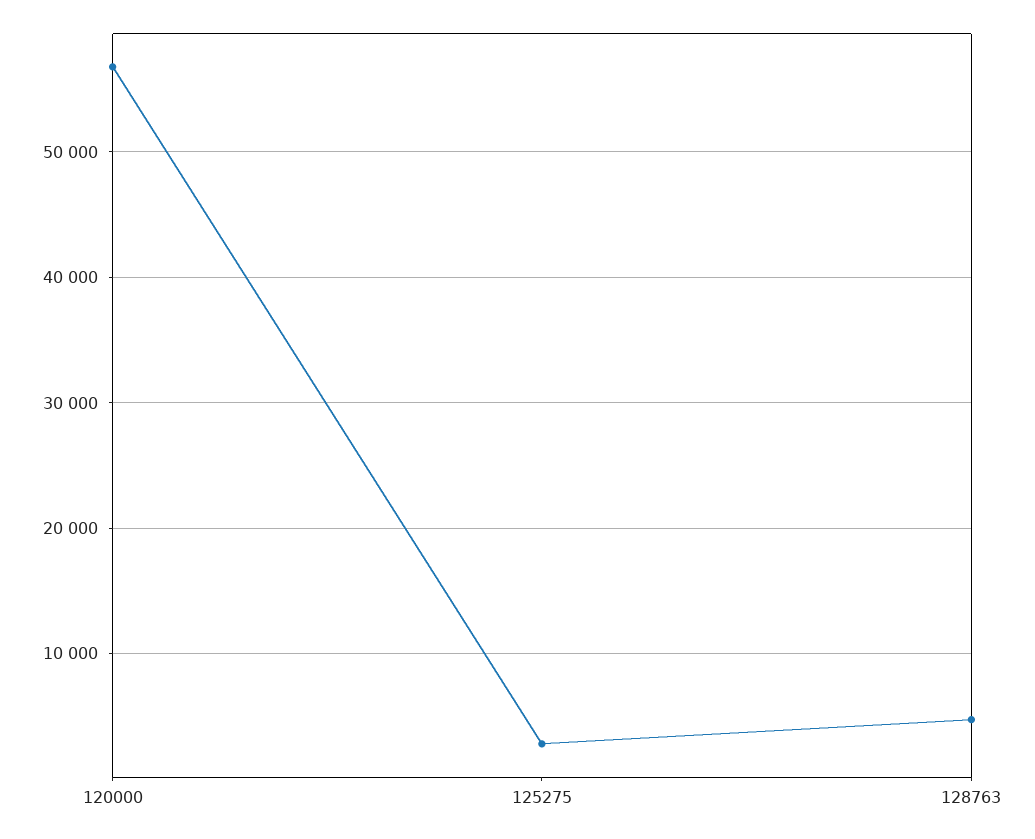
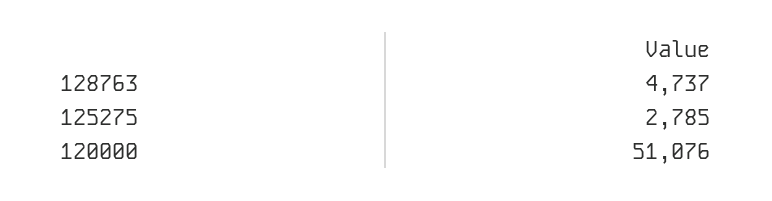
120000: 57000 -> 51076

